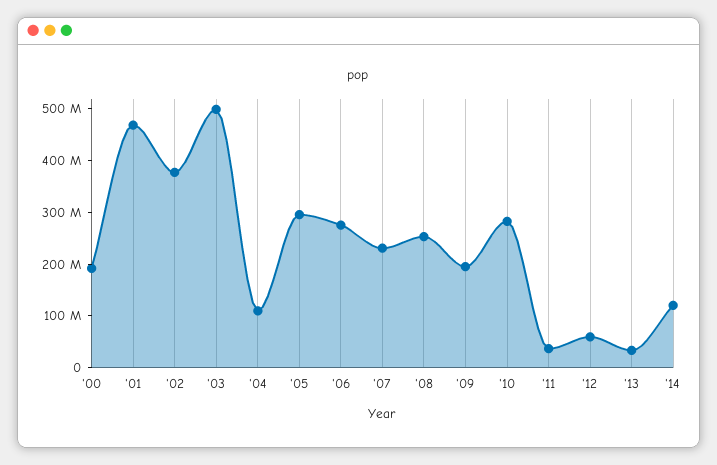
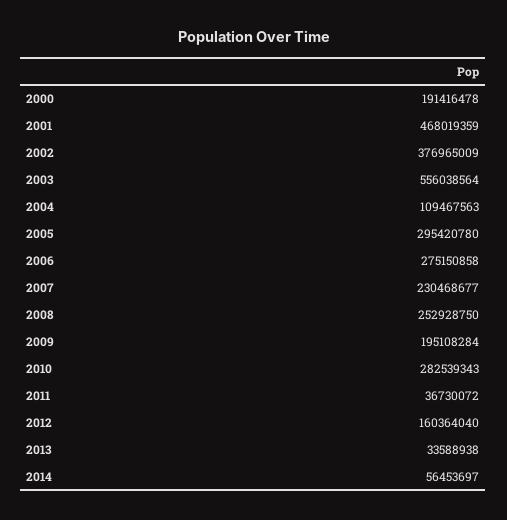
'03: 500000000 -> 556038564
'12: 60000000 -> 160364040
'14: 120000000 -> 56453697

